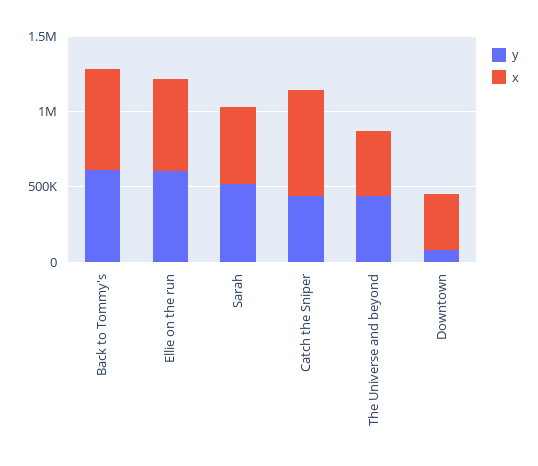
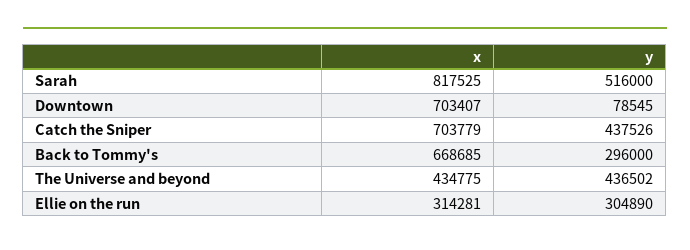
y, Back to Tommy's: 600000 -> 296000
y, Ellie on the run: 600000 -> 304890
x, Ellie on the run: 600000 -> 314281
x, Sarah: 500000 -> 817525
x, Downtown: 400000 -> 703407

